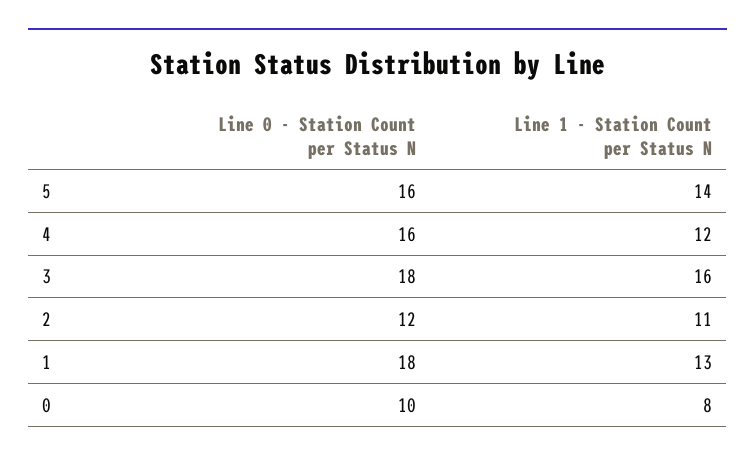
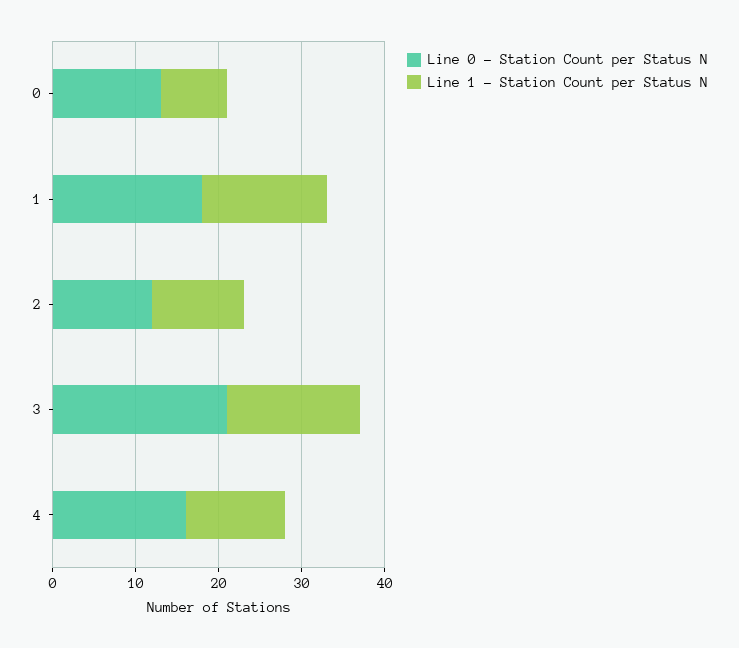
Line 0 - Station Count per Status N, 5: 16 -> none
Line 1 - Station Count per Status N, 5: 14 -> none
Line 0 - Station Count per Status N, 3: 18 -> 21
Line 1 - Station Count per Status N, 1: 13 -> 15
Line 0 - Station Count per Status N, 0: 10 -> 13

